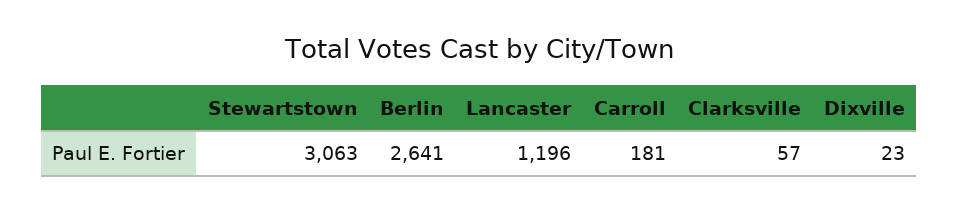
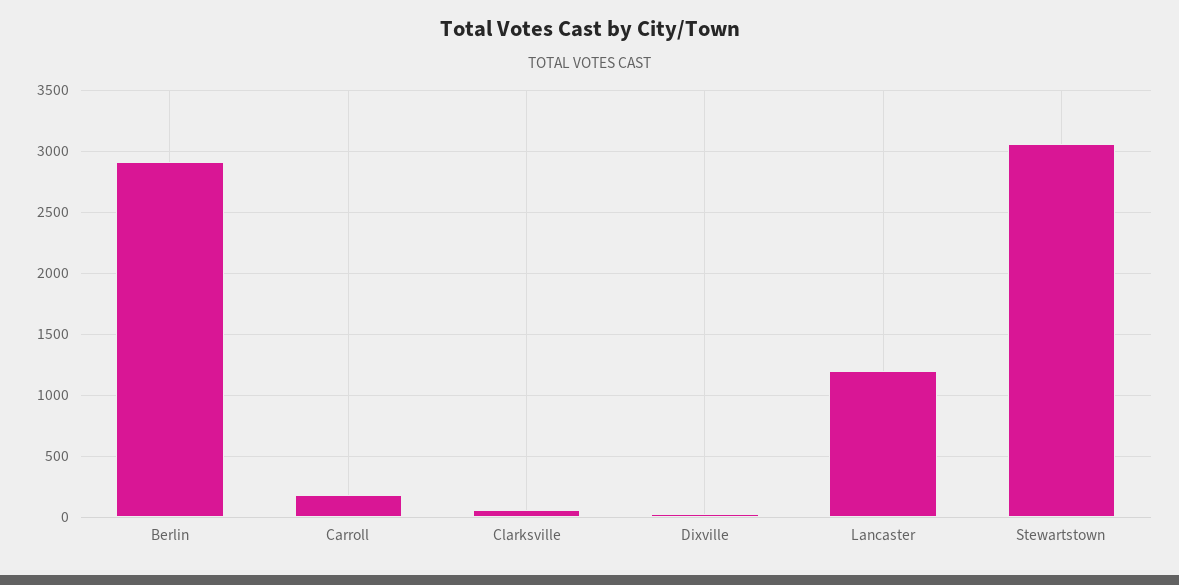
Berlin: 2641 -> 2900

